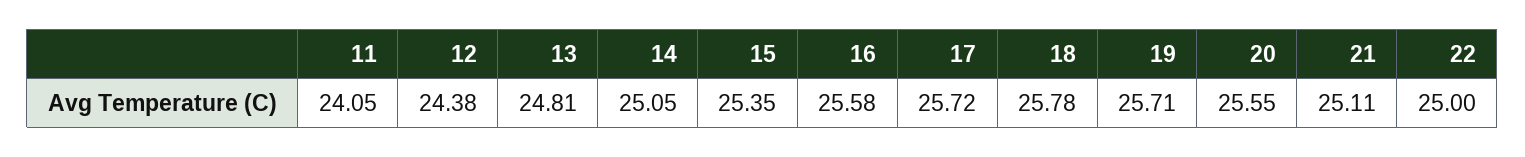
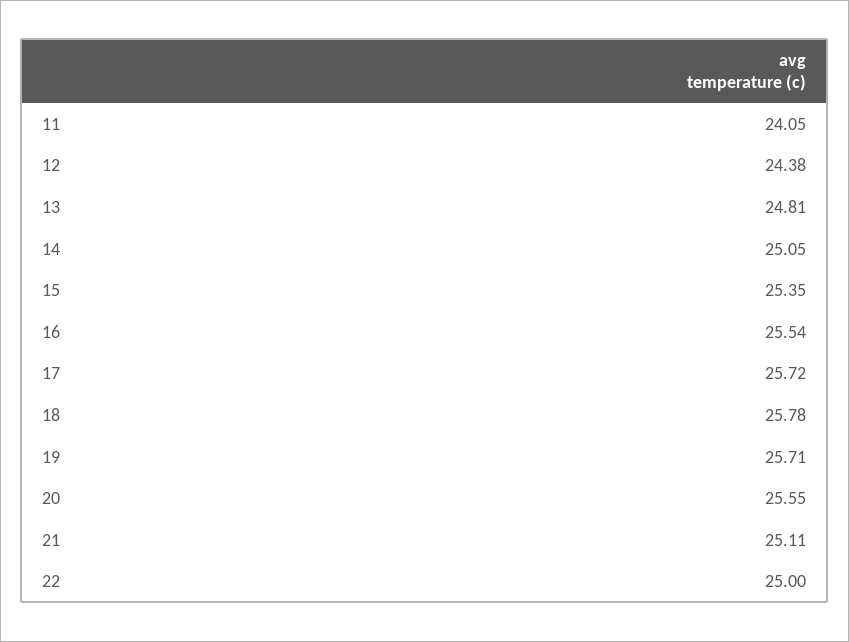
16: 25.58 -> 25.54

